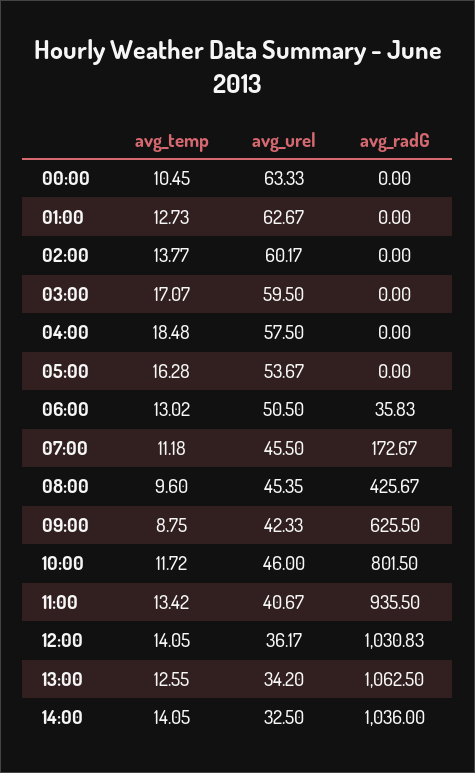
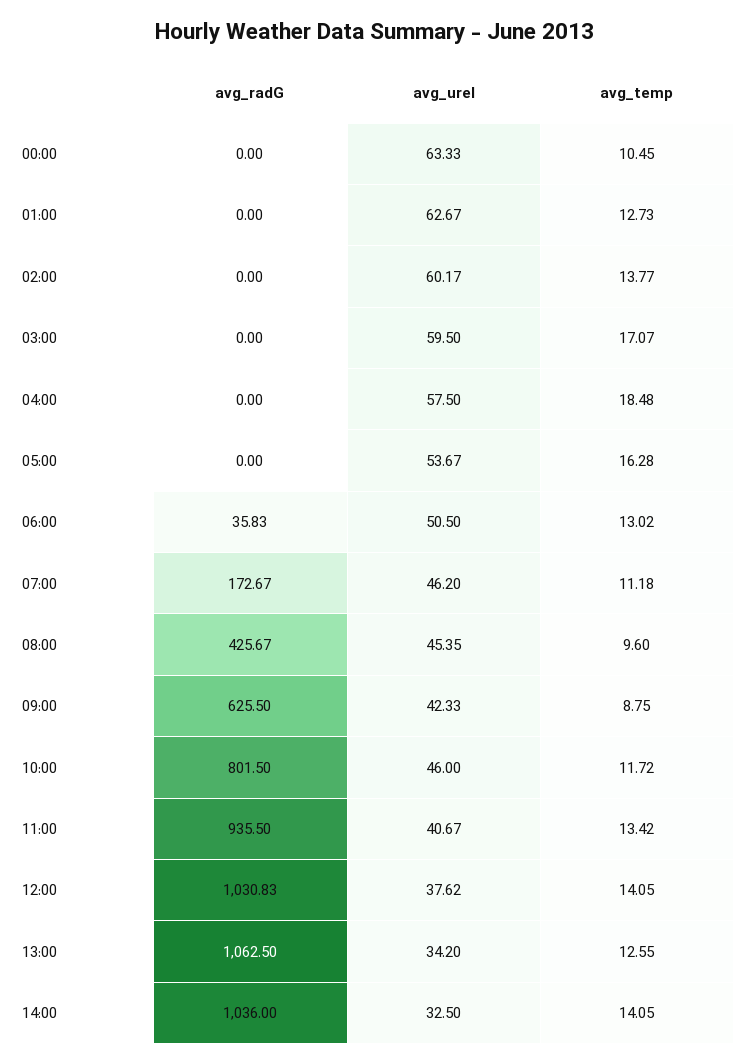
avg_urel, 07:00: 45.5 -> 46.2
avg_urel, 12:00: 36.17 -> 37.62

